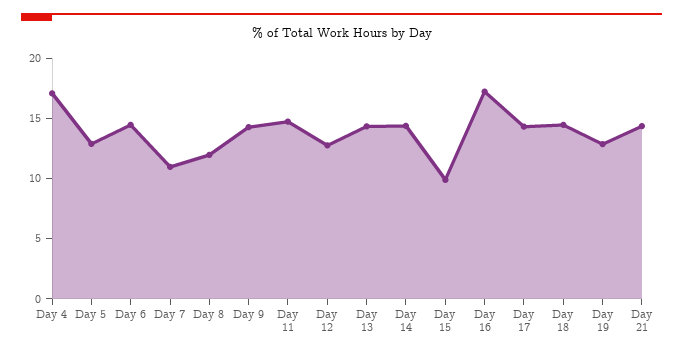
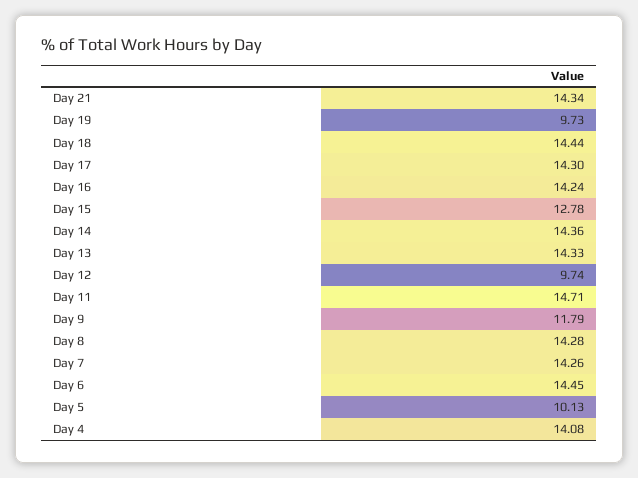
Day 4: 17 -> 14.08
Day 5: 13 -> 10.13
Day 7: 11 -> 14.26
Day 8: 12 -> 14.28
Day 9: 14 -> 11.79
Day 12: 13 -> 9.74
Day 15: 10 -> 12.78
Day 16: 17 -> 14.24
Day 19: 13 -> 9.73

